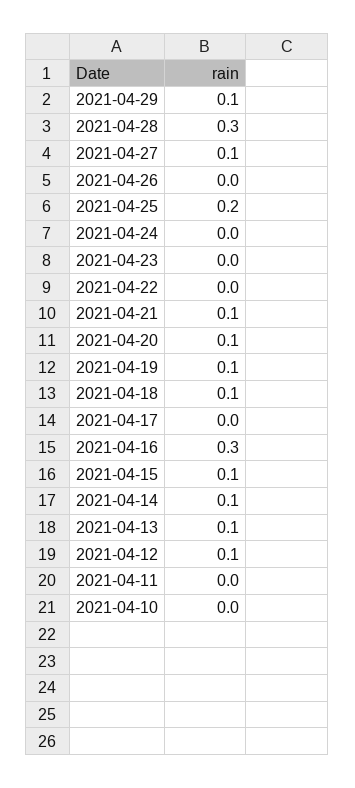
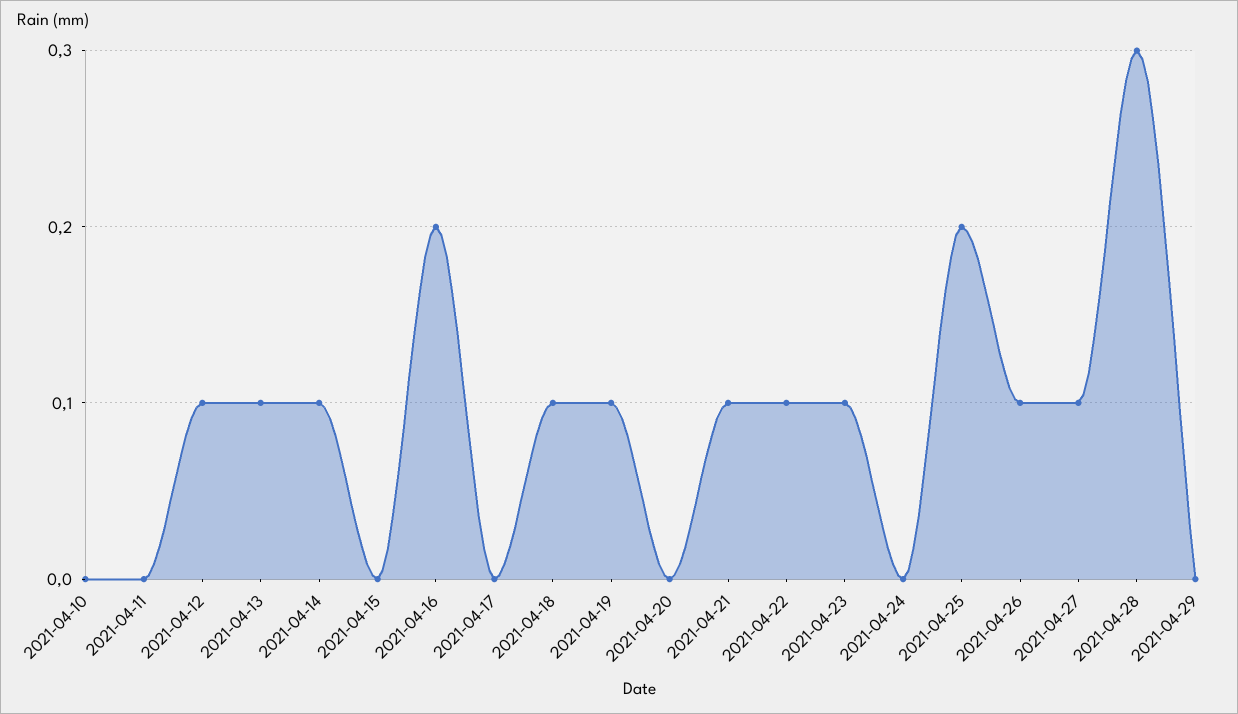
2021-04-29: 0.1 -> 0
2021-04-26: 0 -> 0.1
2021-04-23: 0 -> 0.1
2021-04-22: 0 -> 0.1
2021-04-20: 0.1 -> 0
2021-04-16: 0.3 -> 0.2
2021-04-15: 0.1 -> 0

